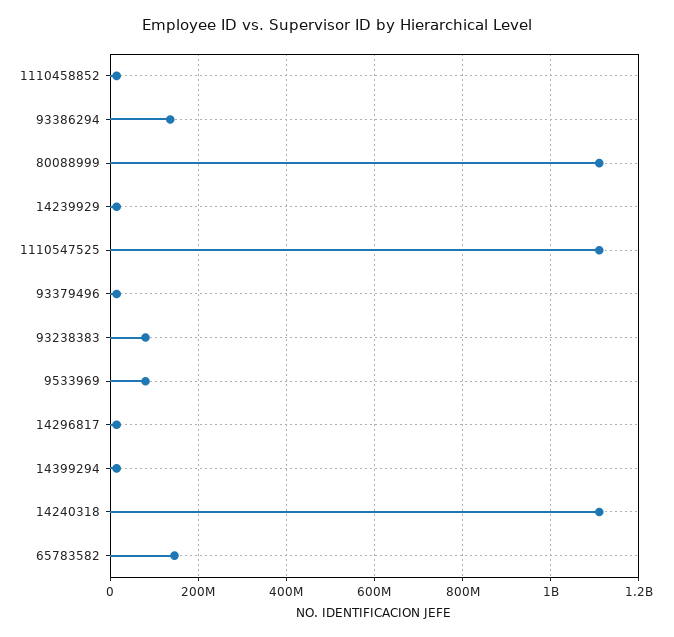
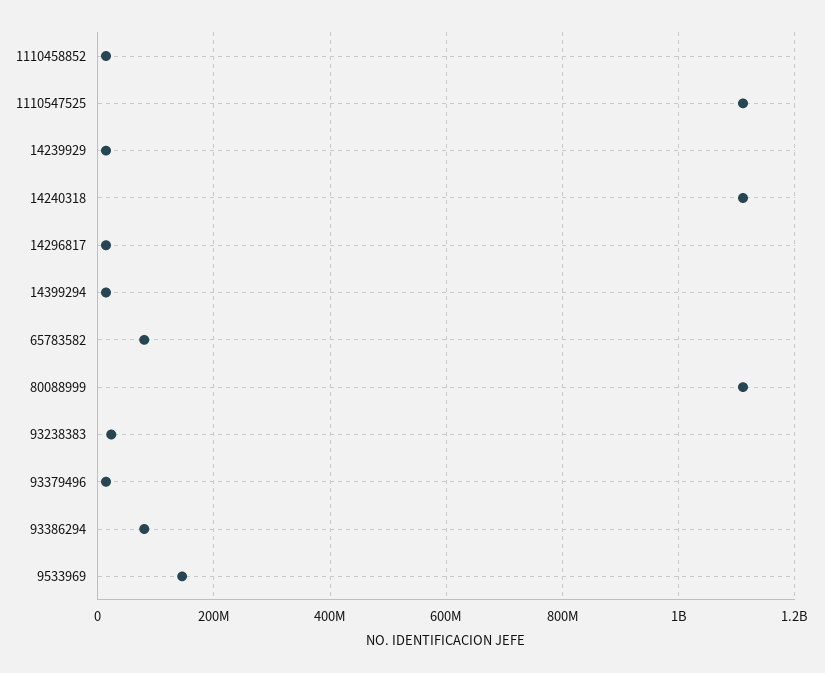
93386294: 140000000 -> 80000000
93238383: 80000000 -> 20000000
9533969: 80000000 -> 140000000
65783582: 140000000 -> 80000000

